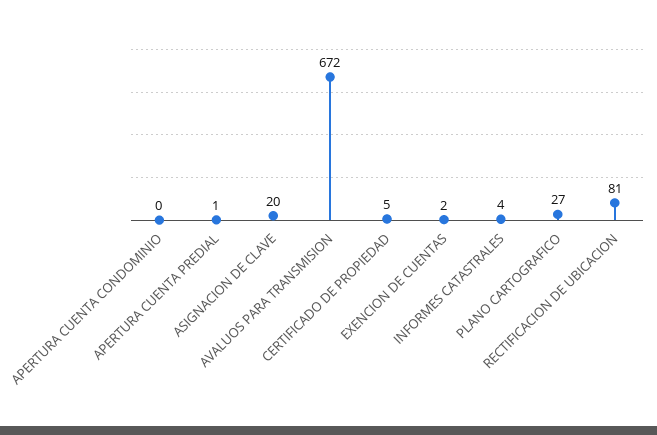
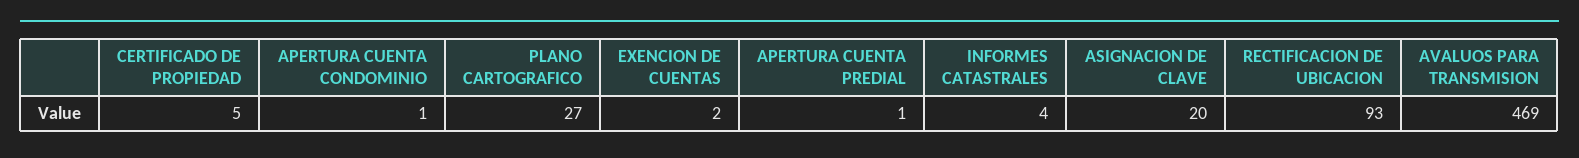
APERTURA CUENTA CONDOMINIO: 0 -> 1
AVALUOS PARA TRANSMISION: 672 -> 469
RECTIFICACION DE UBICACION: 81 -> 93

